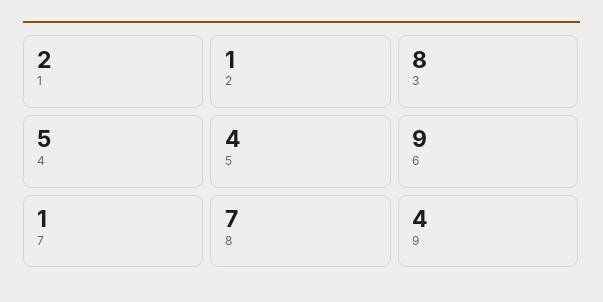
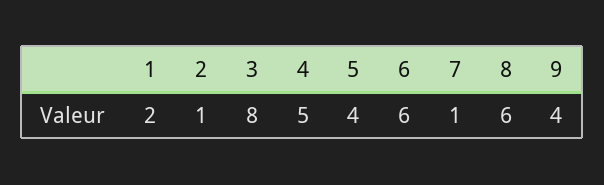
6: 9 -> 6
8: 7 -> 6

